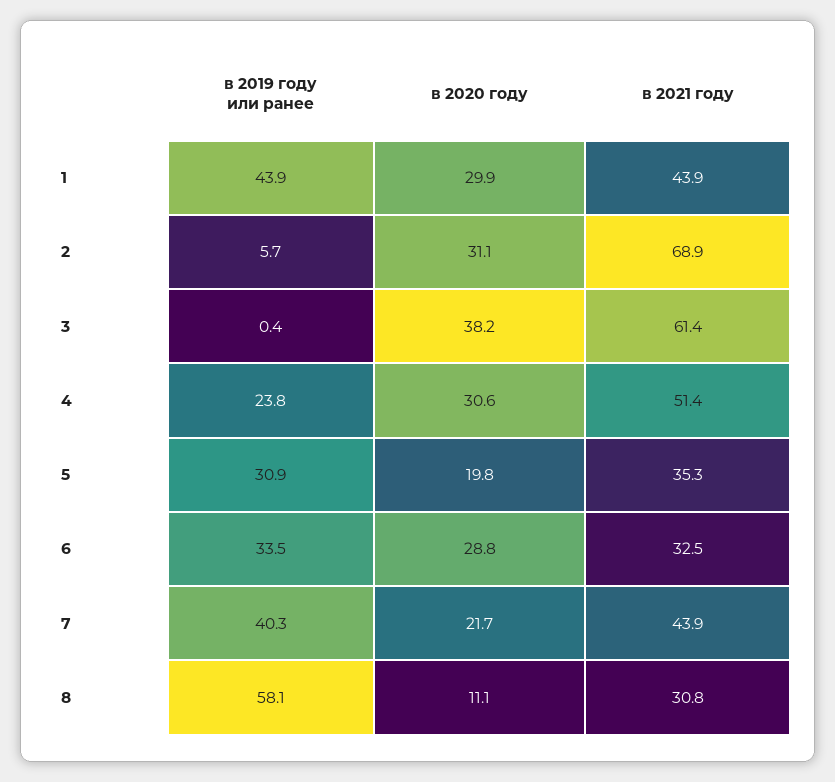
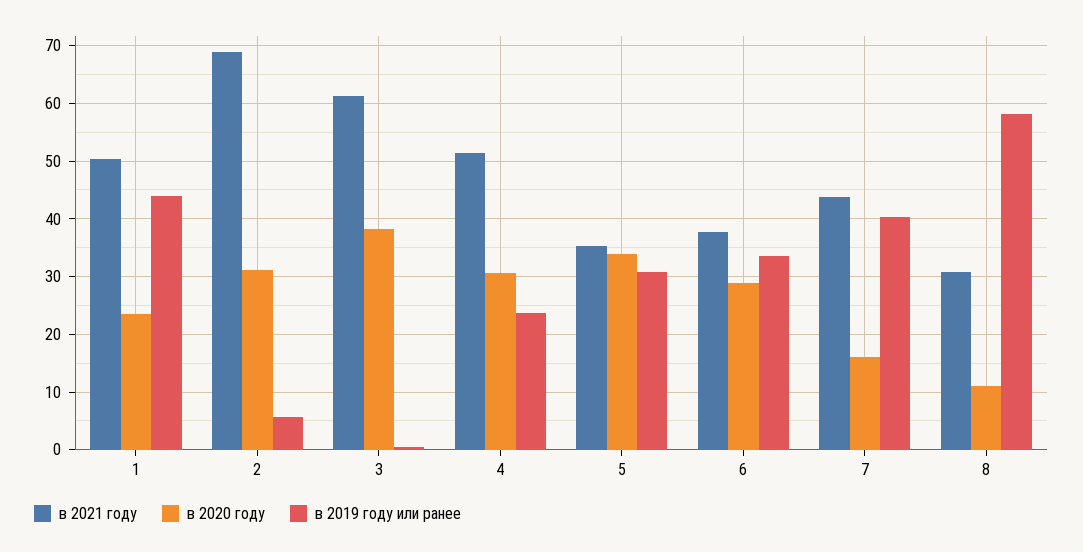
в 2020 году, 1: 29.9 -> 24
в 2021 году, 1: 43.9 -> 50
в 2020 году, 5: 19.8 -> 34
в 2021 году, 6: 32.5 -> 38
в 2020 году, 7: 21.7 -> 16

